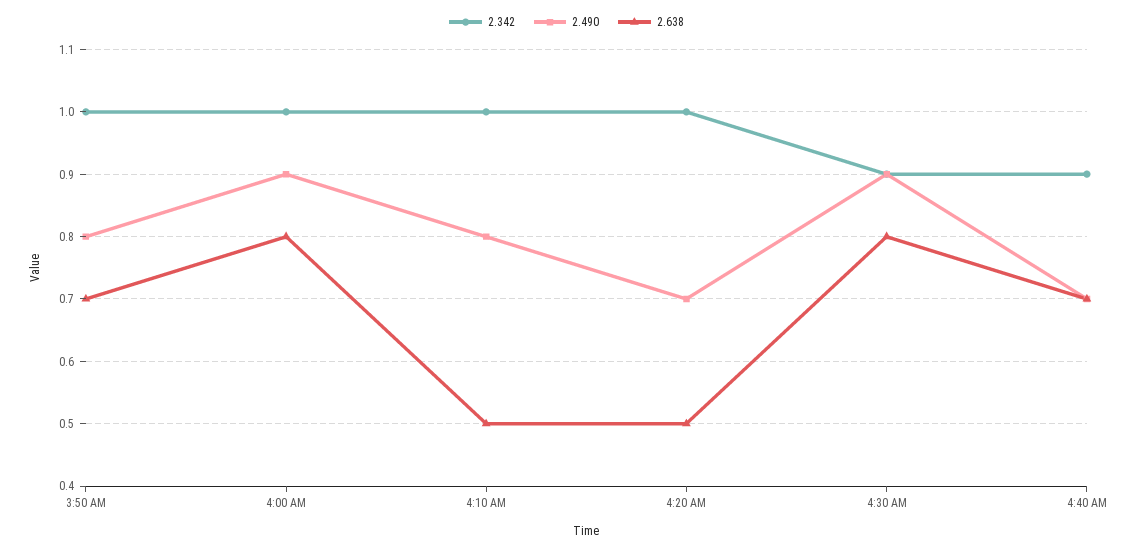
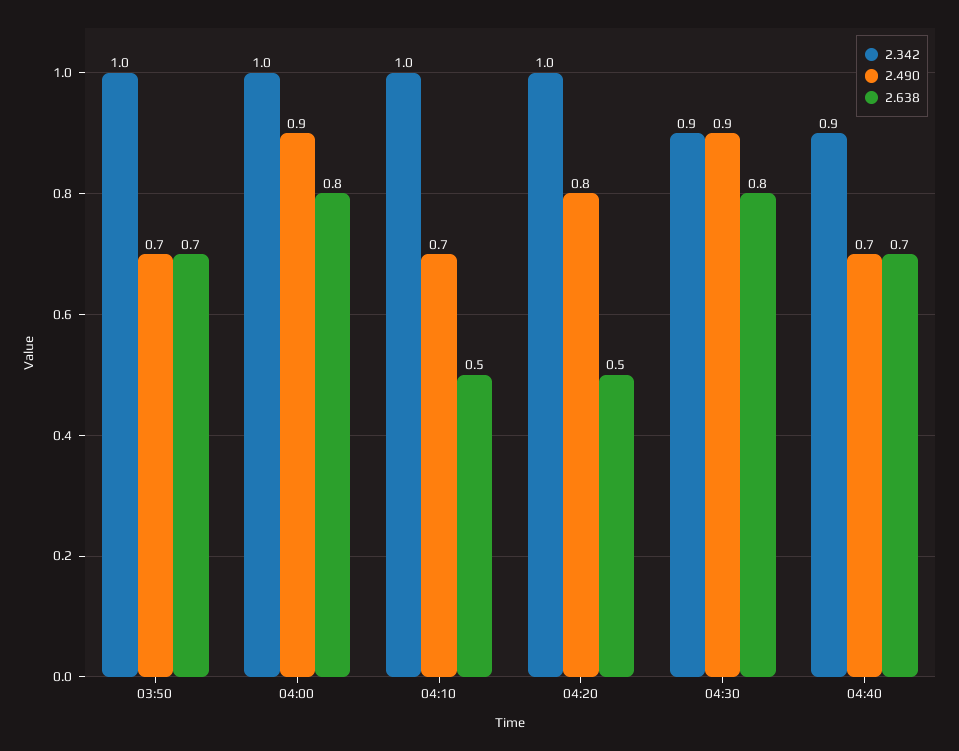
2.490, 3:50 AM: 0.8 -> 0.7
2.490, 4:10 AM: 0.8 -> 0.7
2.490, 4:20 AM: 0.7 -> 0.8

